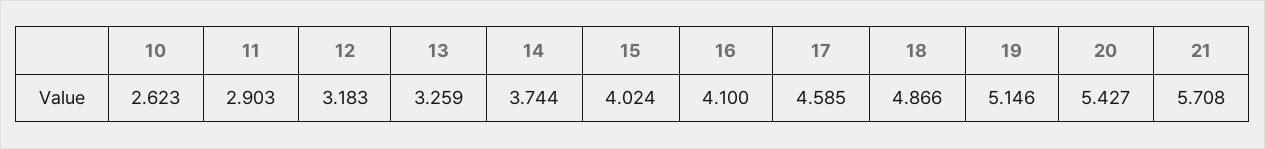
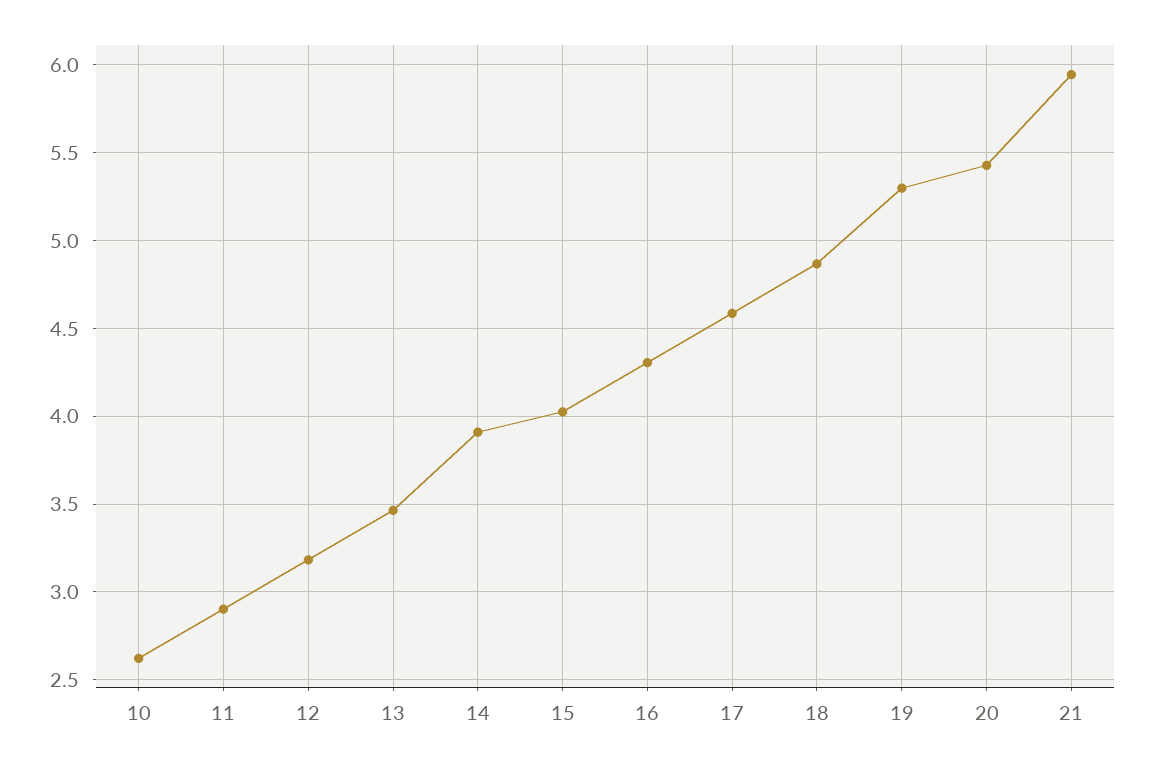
13: 3.259 -> 3.45
14: 3.744 -> 3.9
16: 4.1 -> 4.3
19: 5.146 -> 5.3
21: 5.708 -> 5.95

